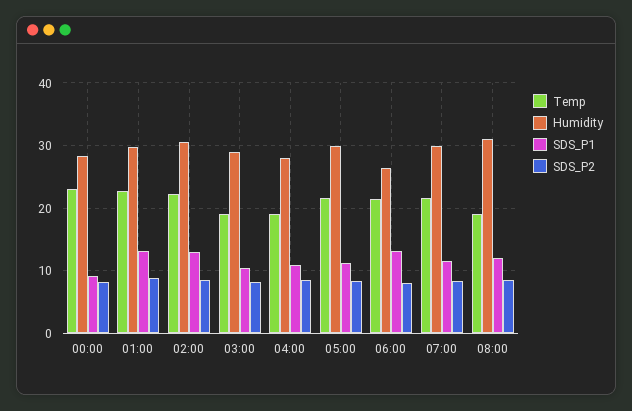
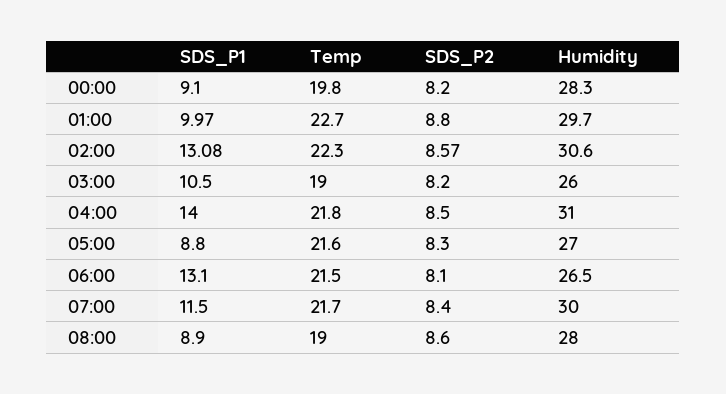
Temp, 00:00: 23 -> 19.8
SDS_P1, 01:00: 13 -> 9.97
Humidity, 03:00: 29 -> 26
Temp, 04:00: 19 -> 21.8
Humidity, 04:00: 28 -> 31
SDS_P1, 04:00: 11 -> 14
Humidity, 05:00: 30 -> 27
SDS_P1, 05:00: 11 -> 8.8
Humidity, 08:00: 31 -> 28
SDS_P1, 08:00: 12 -> 8.9

